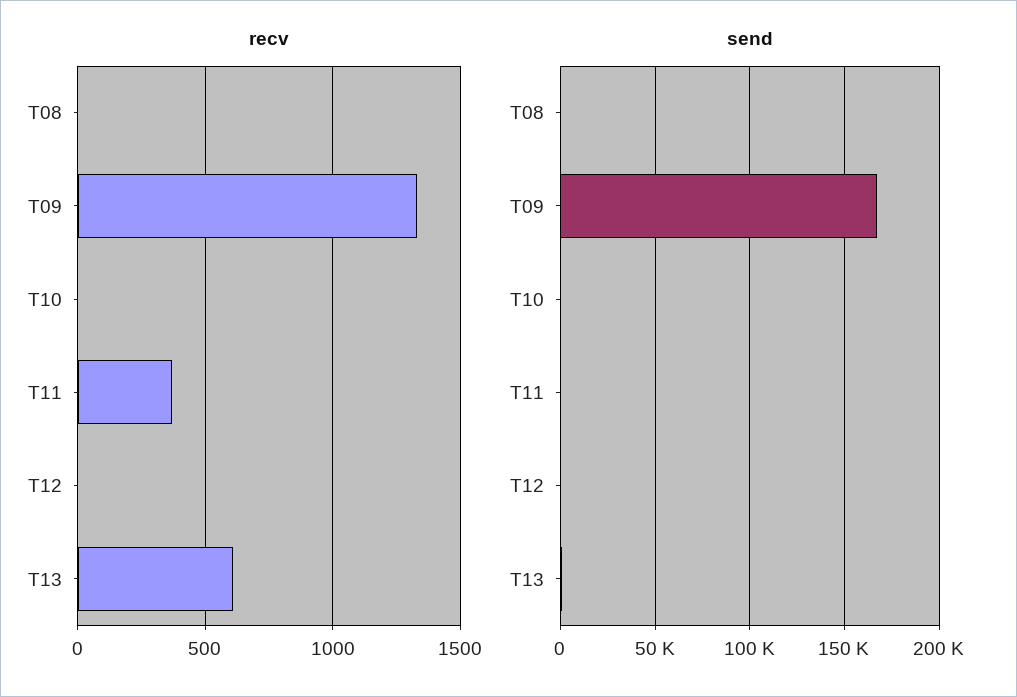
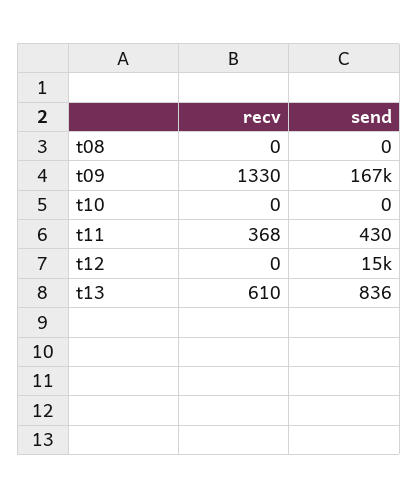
send, T12: 0 -> 15000

